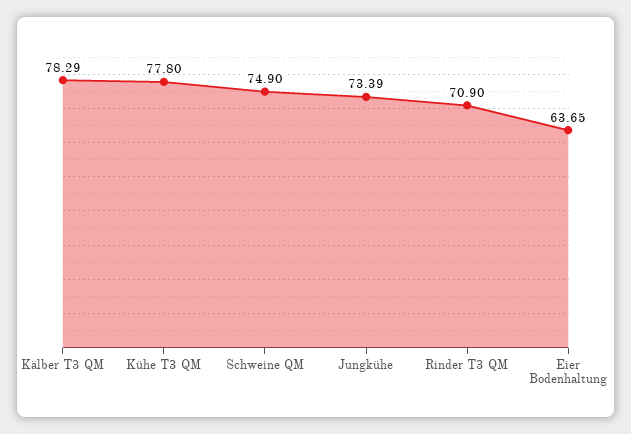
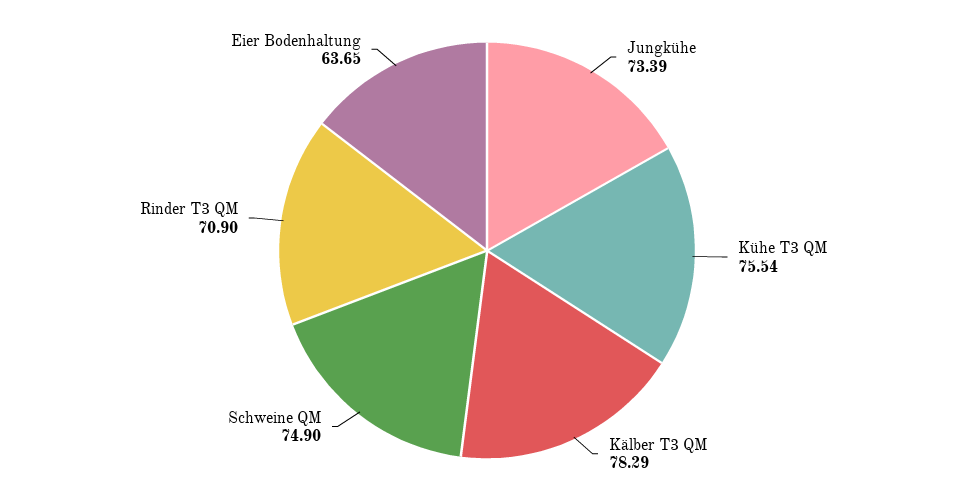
Kühe T3 QM: 77.8 -> 75.54

